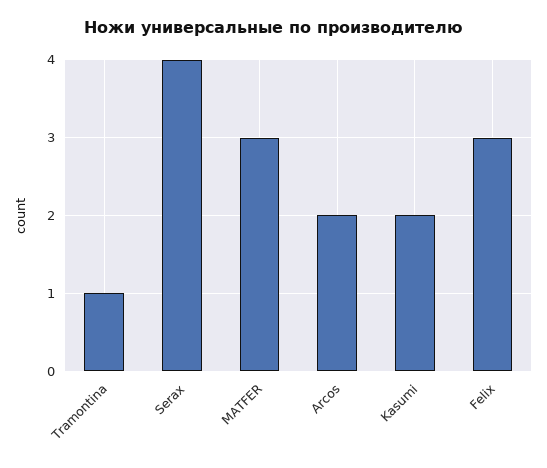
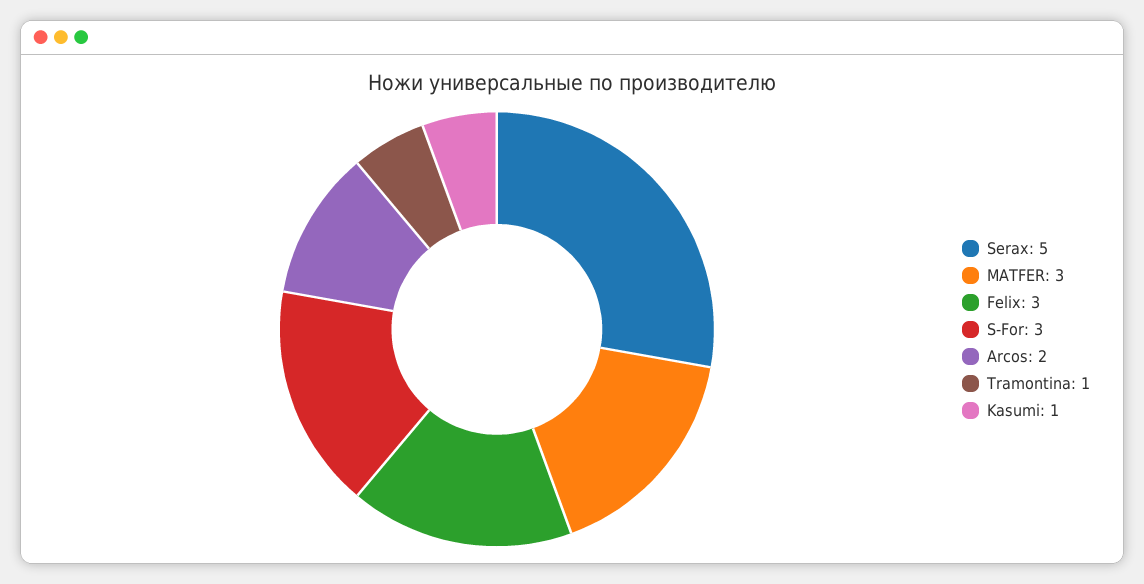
Serax: 4 -> 5
Kasumi: 2 -> 1
S-For: none -> 3

